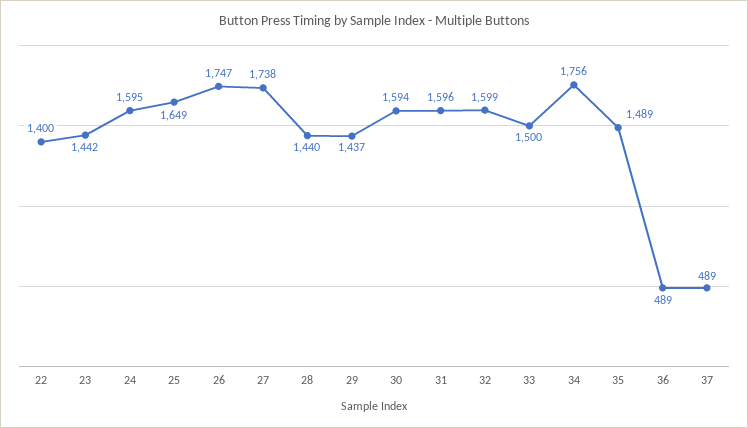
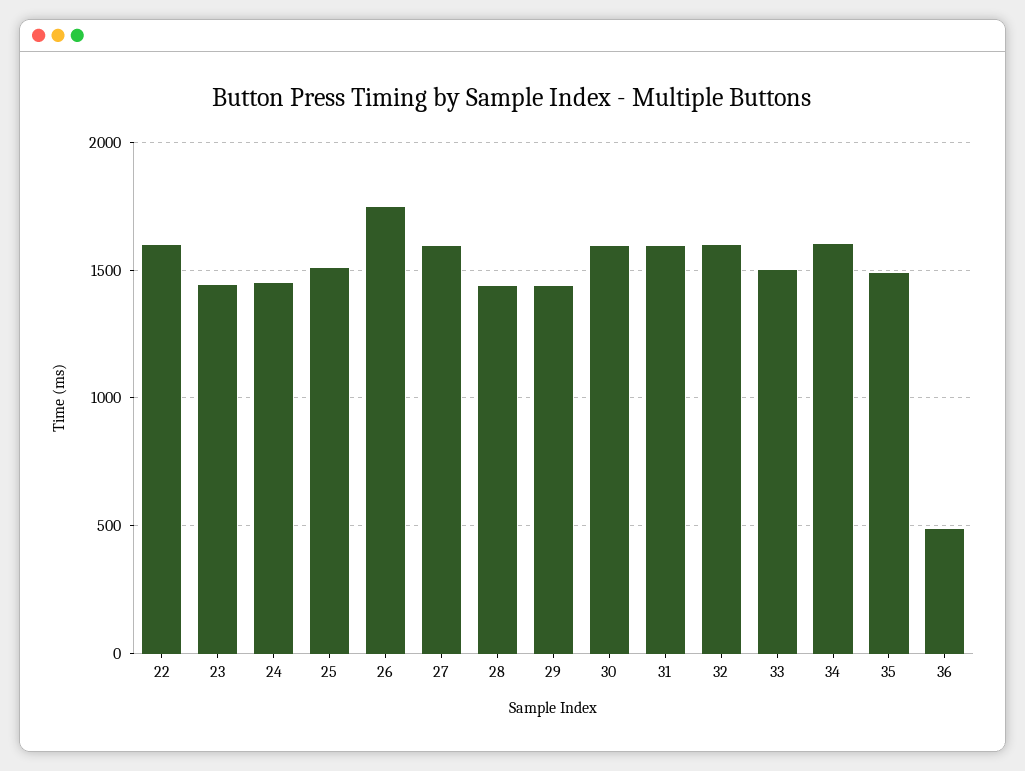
22: 1400 -> 1600
24: 1595 -> 1450
25: 1649 -> 1500
27: 1738 -> 1600
34: 1756 -> 1600
37: 489 -> none

